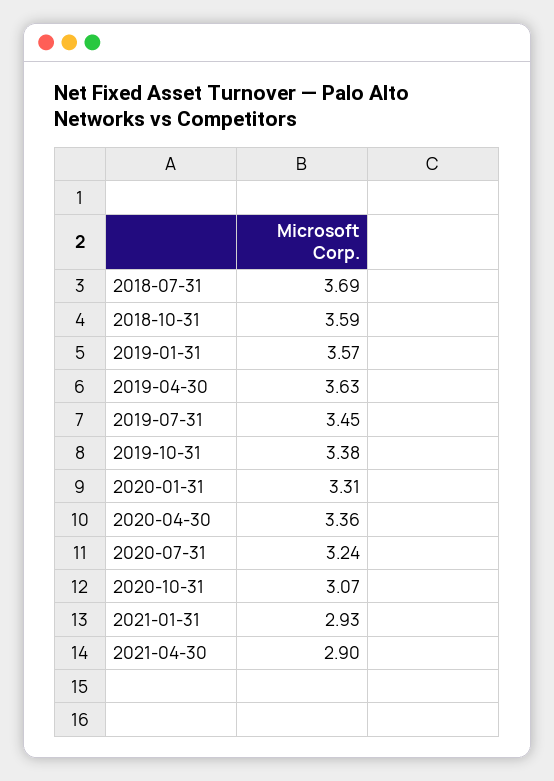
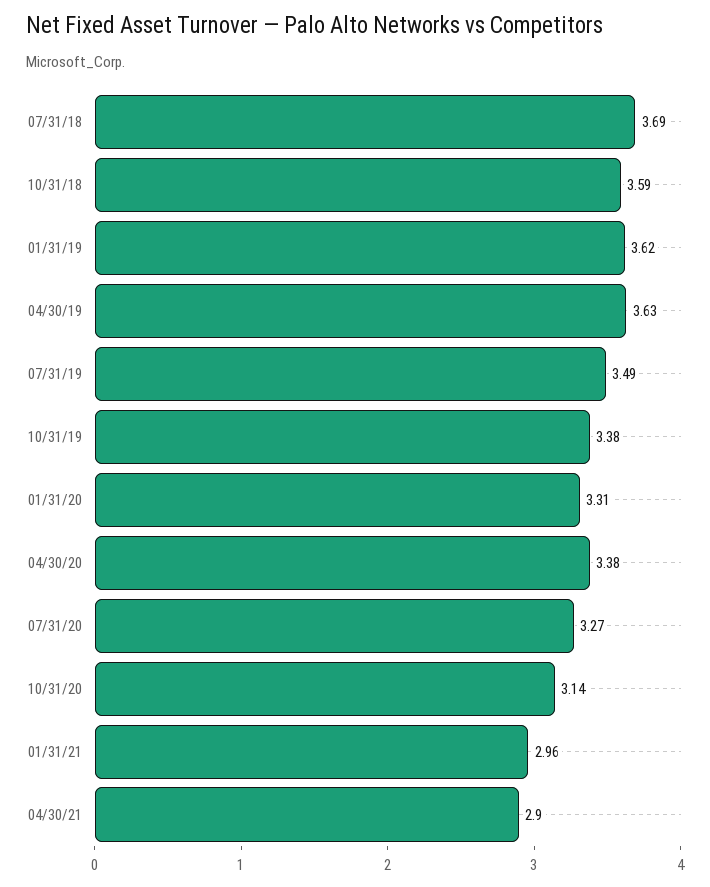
2019-01-31: 3.57 -> 3.62
2019-07-31: 3.45 -> 3.49
2020-04-30: 3.36 -> 3.38
2020-07-31: 3.24 -> 3.27
2020-10-31: 3.07 -> 3.14
2021-01-31: 2.93 -> 2.96

